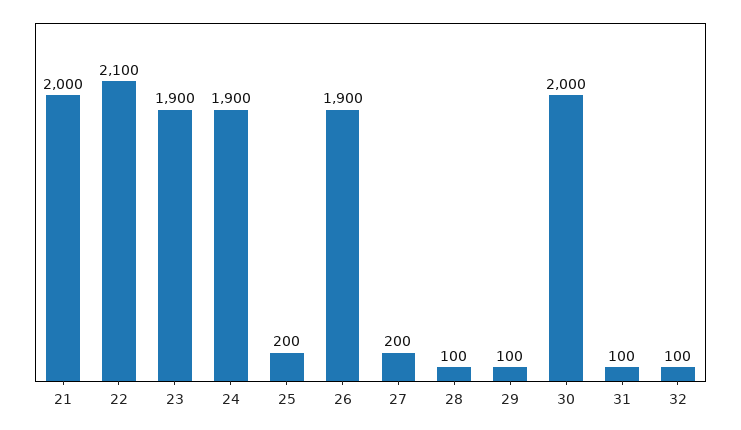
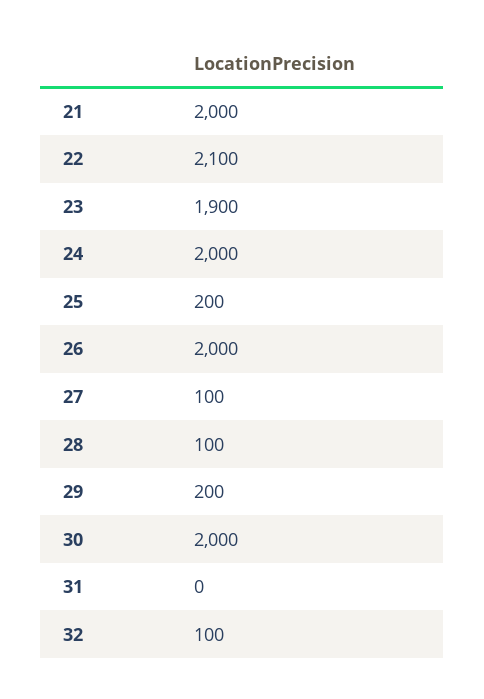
24: 1900 -> 2000
26: 1900 -> 2000
27: 200 -> 100
29: 100 -> 200
31: 100 -> 0

